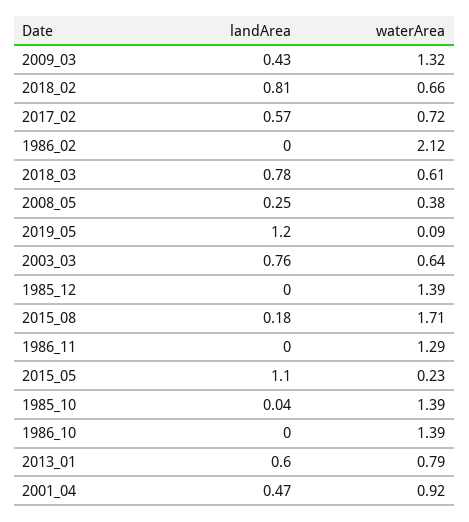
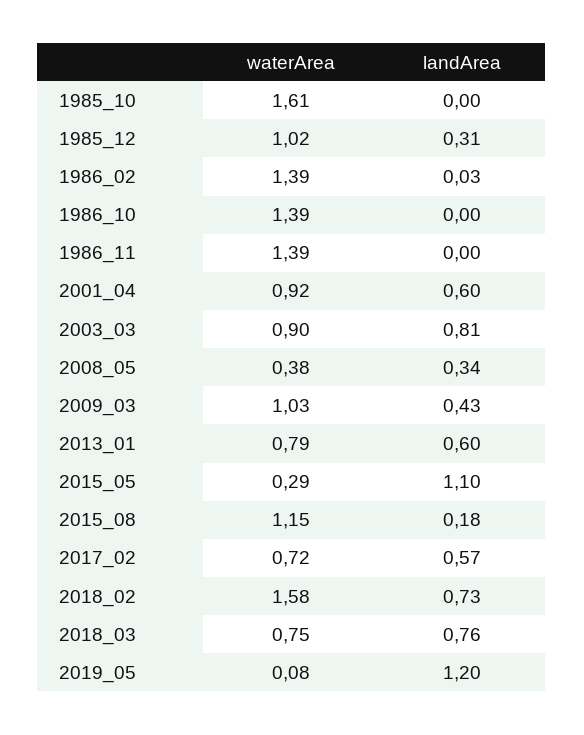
waterArea, 2009_03: 1.32 -> 1.03
landArea, 2018_02: 0.81 -> 0.73
waterArea, 2018_02: 0.66 -> 1.58
landArea, 1986_02: 0 -> 0.03
waterArea, 1986_02: 2.12 -> 1.39
landArea, 2018_03: 0.78 -> 0.76
waterArea, 2018_03: 0.61 -> 0.75
landArea, 2008_05: 0.25 -> 0.34
waterArea, 2019_05: 0.09 -> 0.08
landArea, 2003_03: 0.76 -> 0.81
waterArea, 2003_03: 0.64 -> 0.9
landArea, 1985_12: 0 -> 0.31
waterArea, 1985_12: 1.39 -> 1.02
waterArea, 2015_08: 1.71 -> 1.15
waterArea, 1986_11: 1.29 -> 1.39
waterArea, 2015_05: 0.23 -> 0.29
landArea, 1985_10: 0.04 -> 0
waterArea, 1985_10: 1.39 -> 1.61
landArea, 2001_04: 0.47 -> 0.6

